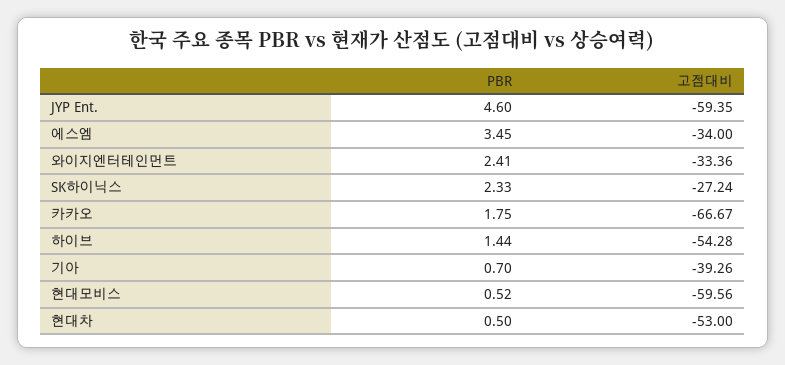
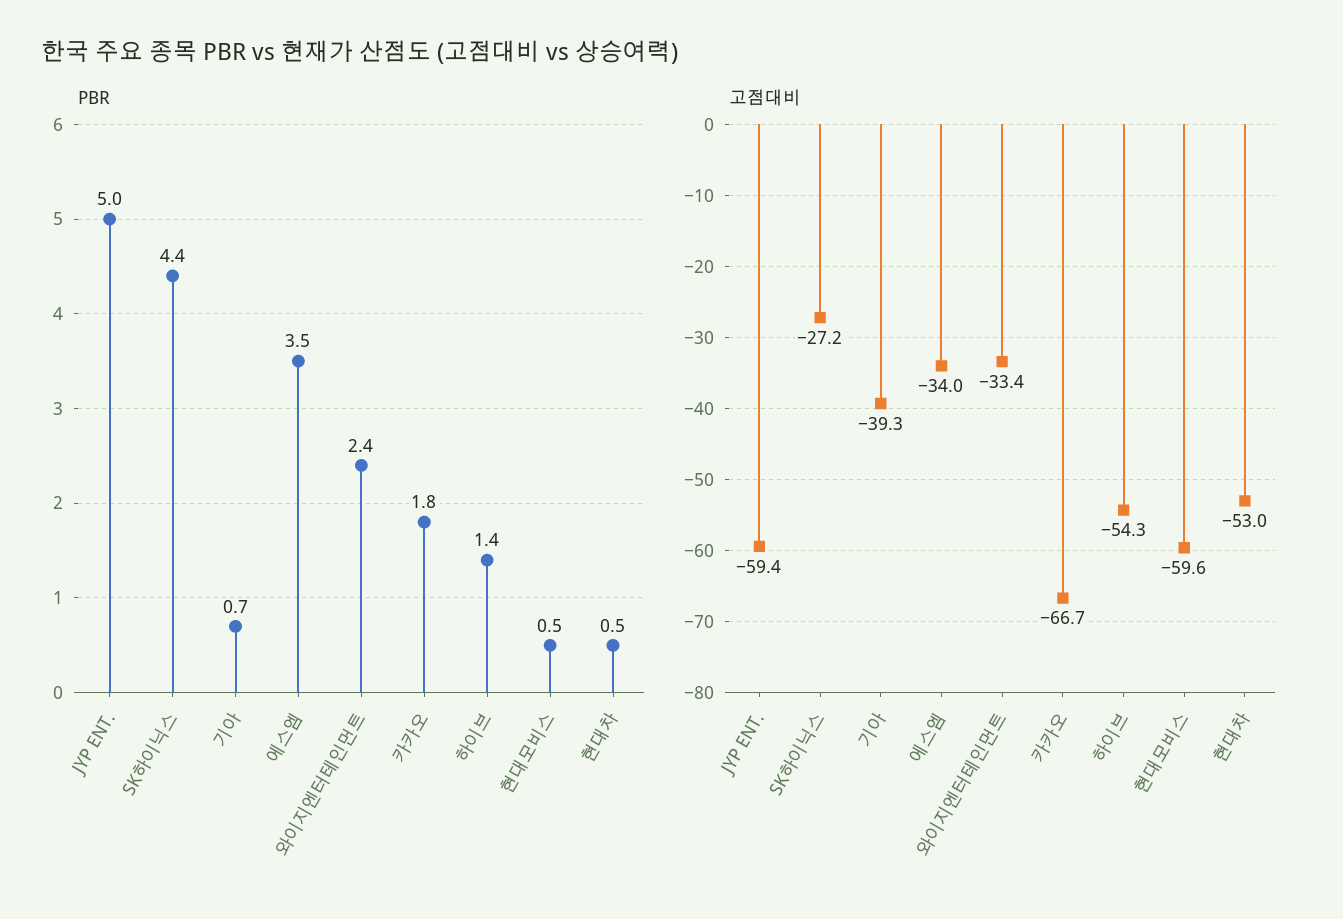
PBR, JYP Ent.: 4.6 -> 5
PBR, SK하이닉스: 2.33 -> 4.4

